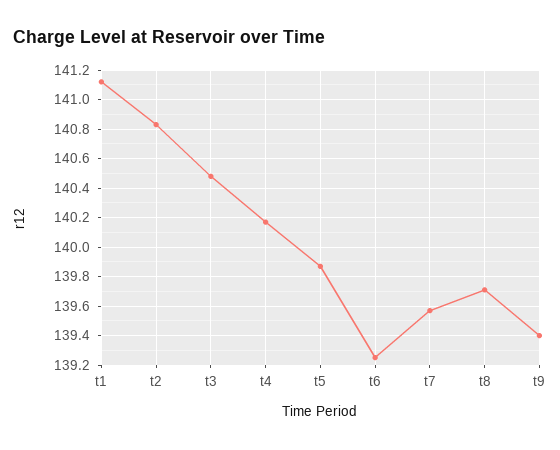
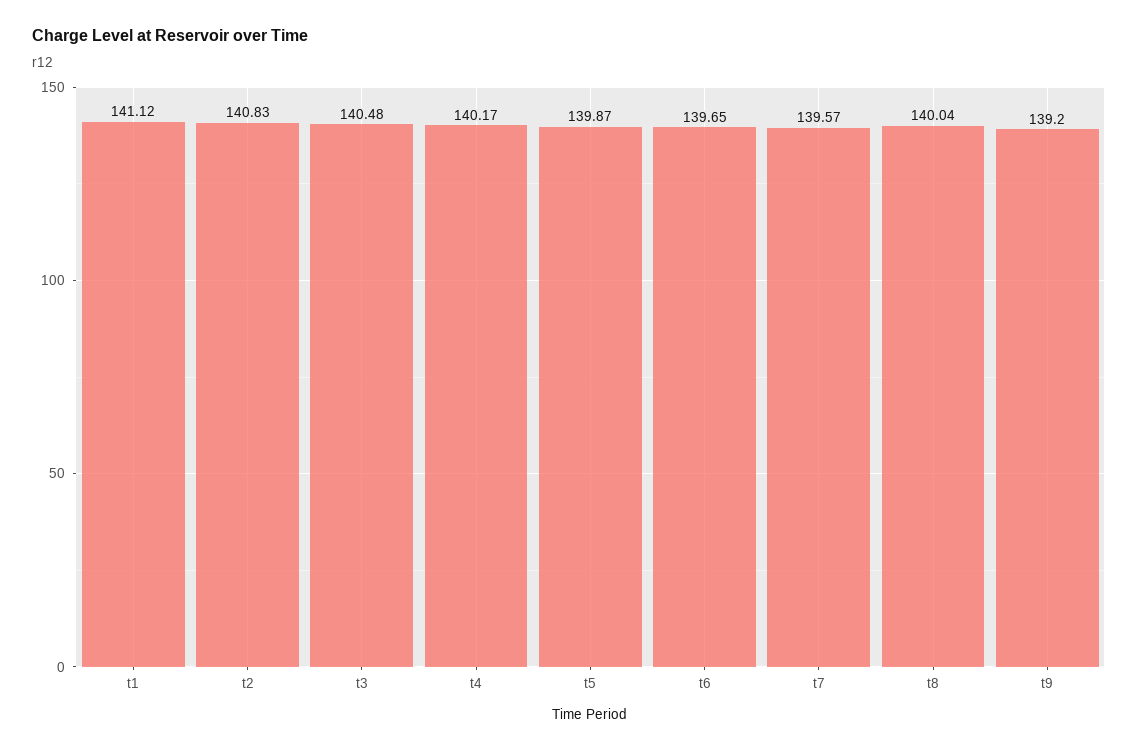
t6: 139.25 -> 139.65
t8: 139.7 -> 140.04
t9: 139.4 -> 139.2

